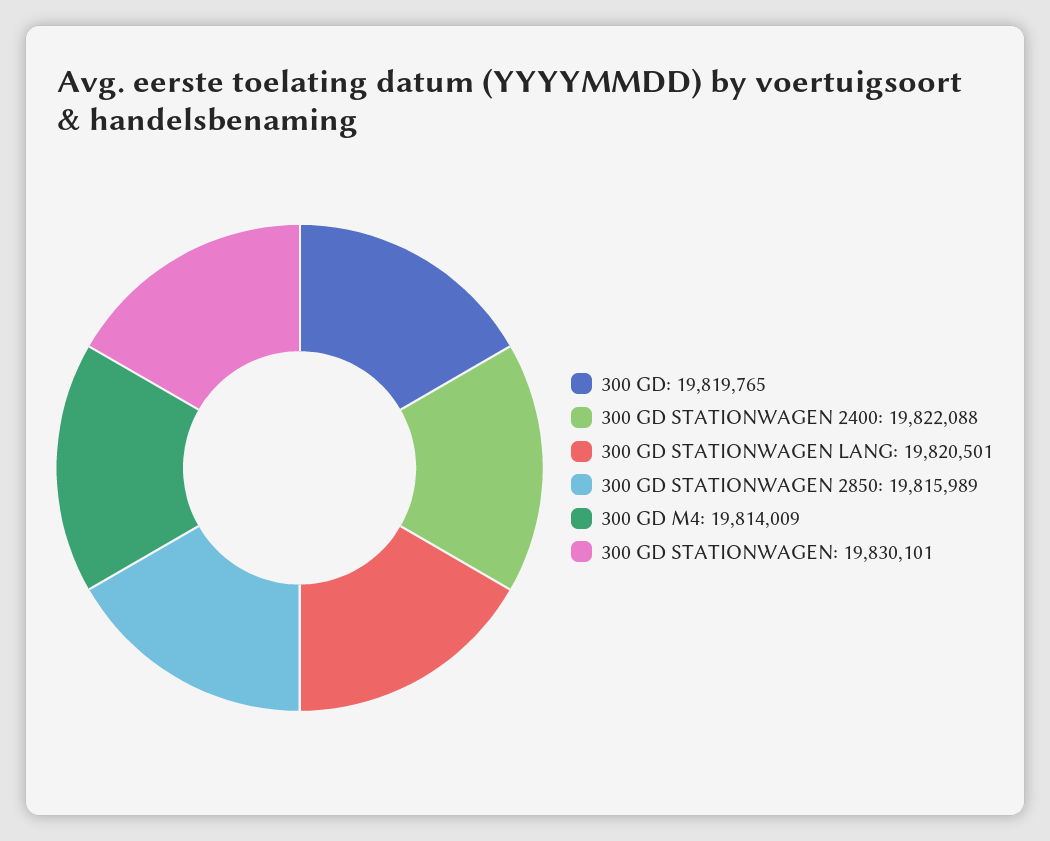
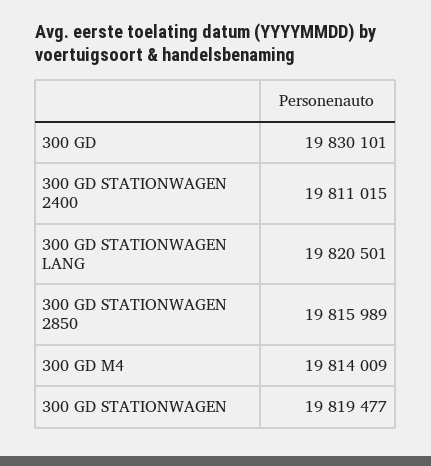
300 GD: 19819765 -> 19830101
300 GD STATIONWAGEN 2400: 19822088 -> 19811015
300 GD STATIONWAGEN: 19830101 -> 19819477

